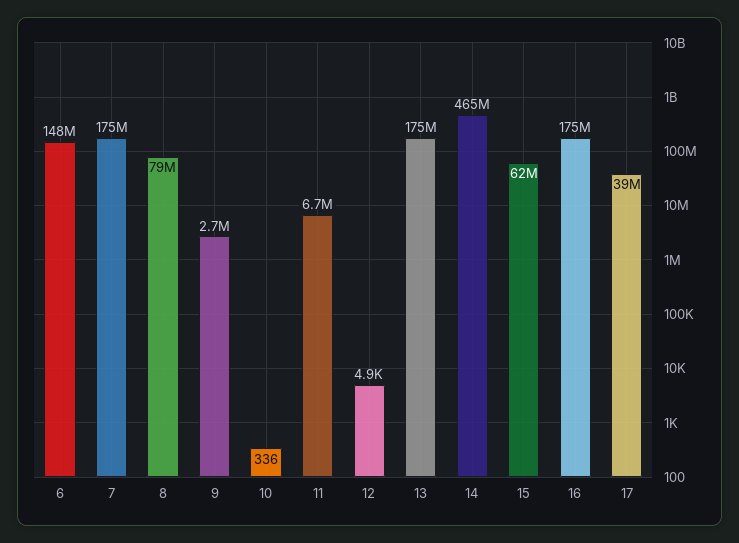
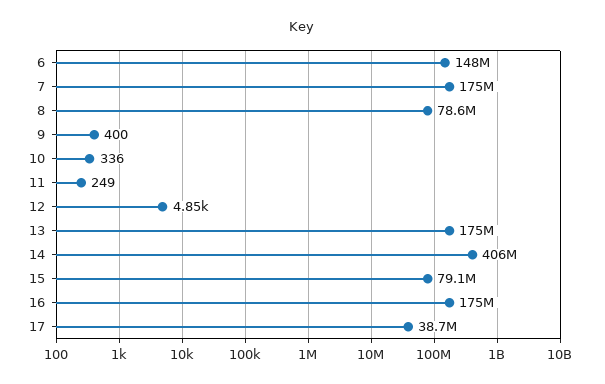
9: 2700000 -> 400
11: 6700000 -> 249
14: 465000000 -> 406000000
15: 62000000 -> 79100000

